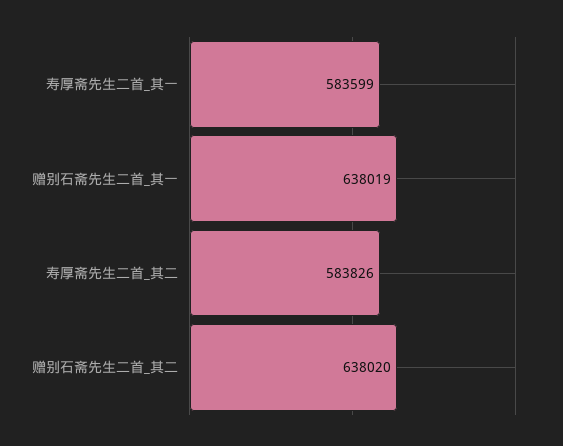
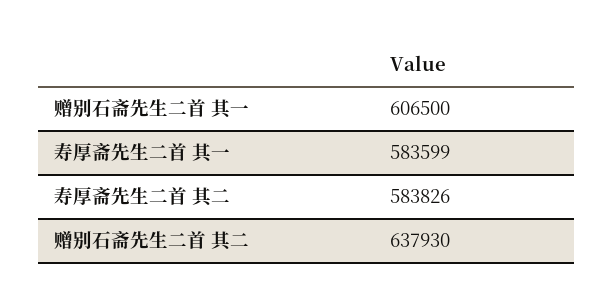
赠别石斋先生二首_其一: 638019 -> 606500
赠别石斋先生二首_其二: 638020 -> 637930

